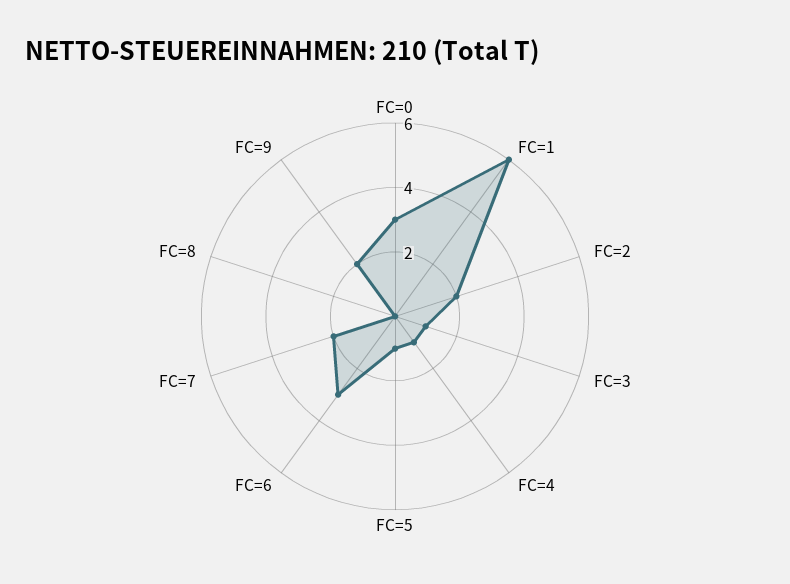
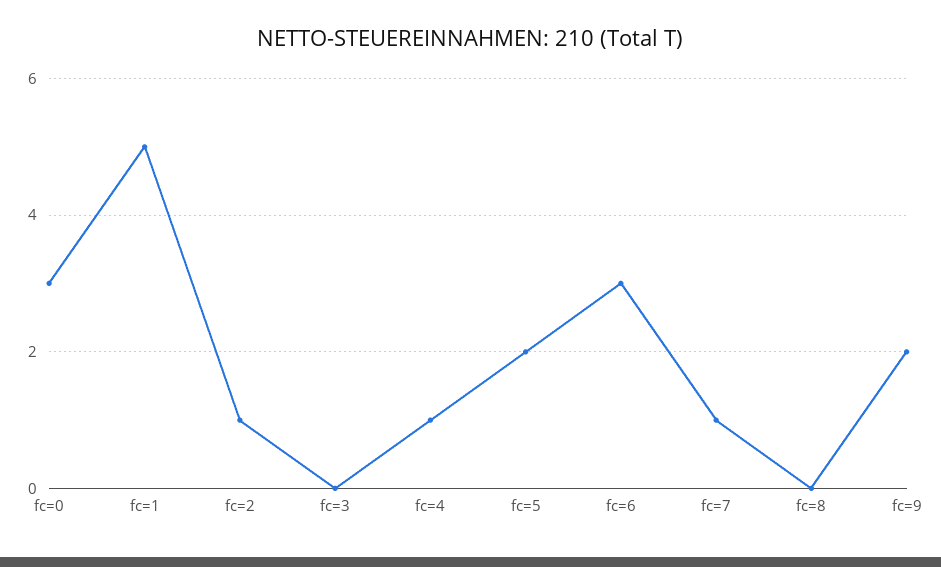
FC=1: 6 -> 5
FC=2: 2 -> 1
FC=3: 1 -> 0
FC=5: 1 -> 2
FC=7: 2 -> 1

